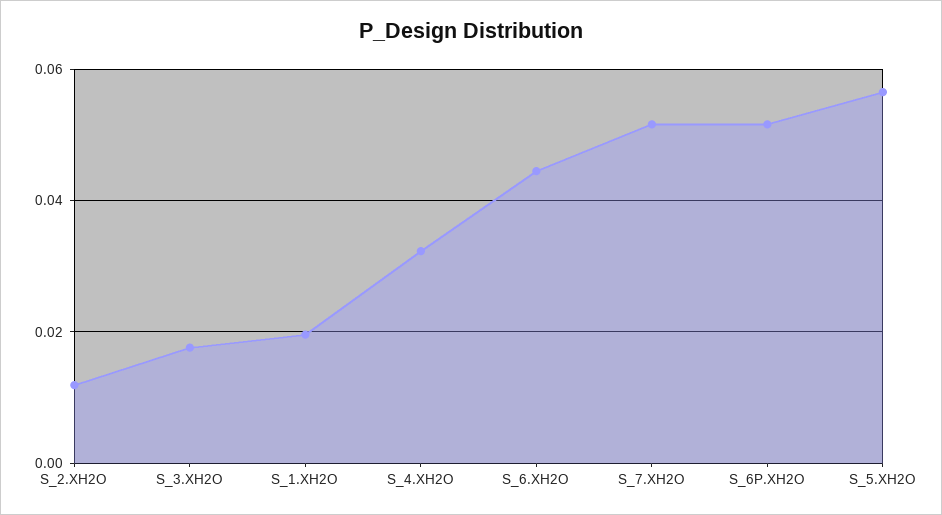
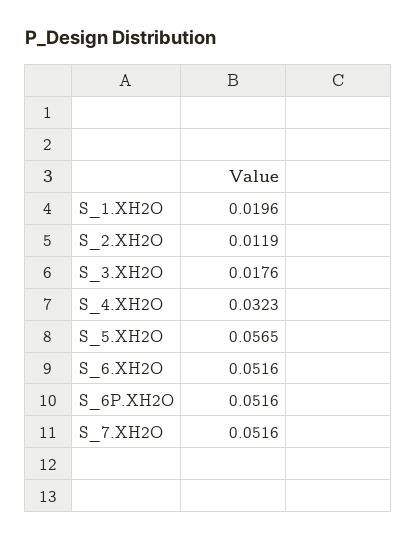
S_6.XH2O: 0.044 -> 0.0516

